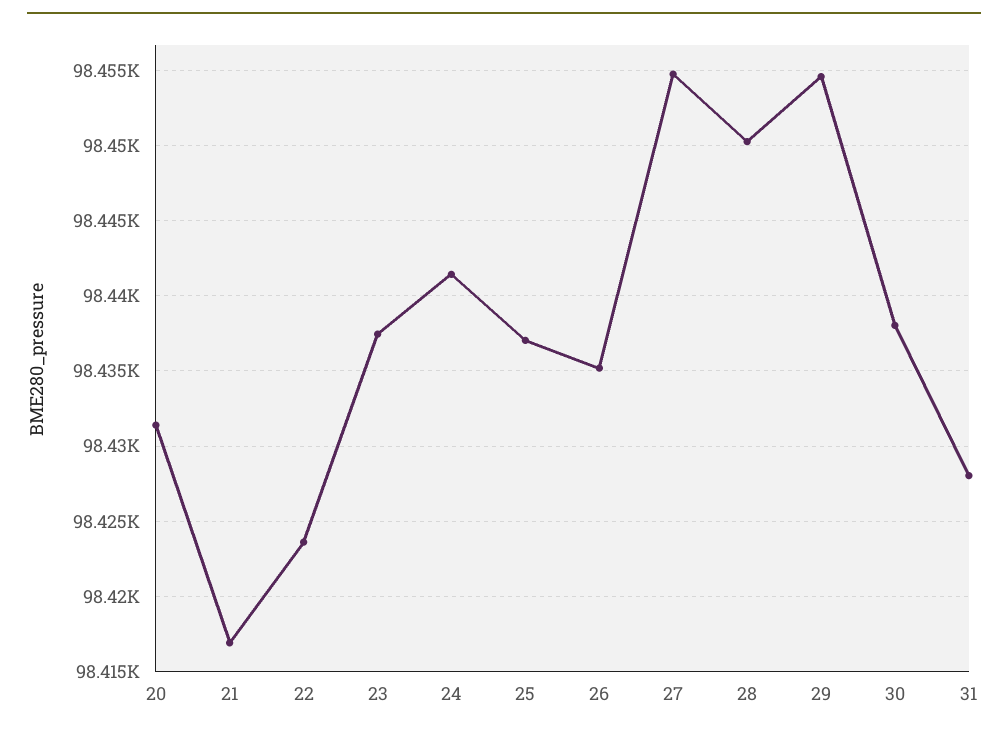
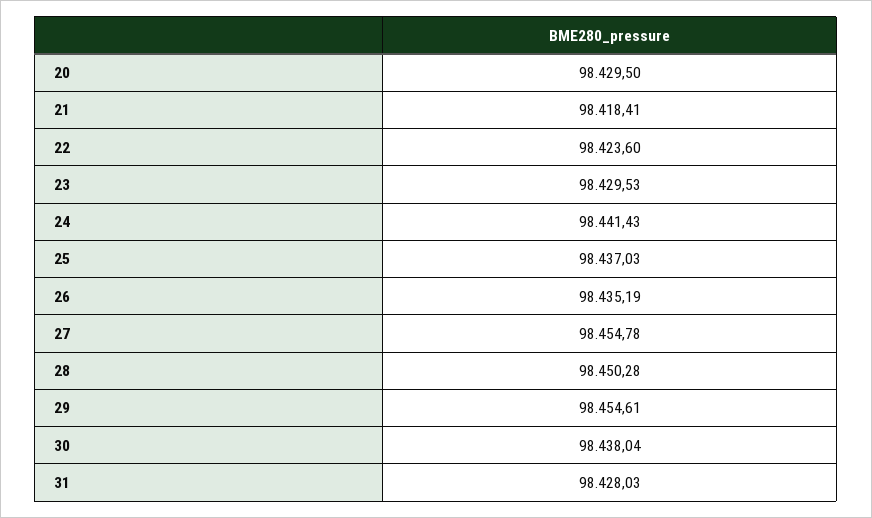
20: 98431.5 -> 98429.5
21: 98417 -> 98418.41
23: 98437.5 -> 98429.53

